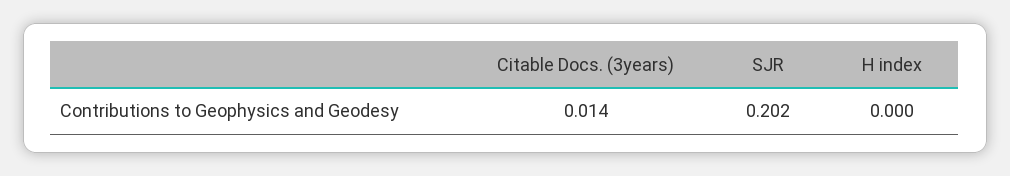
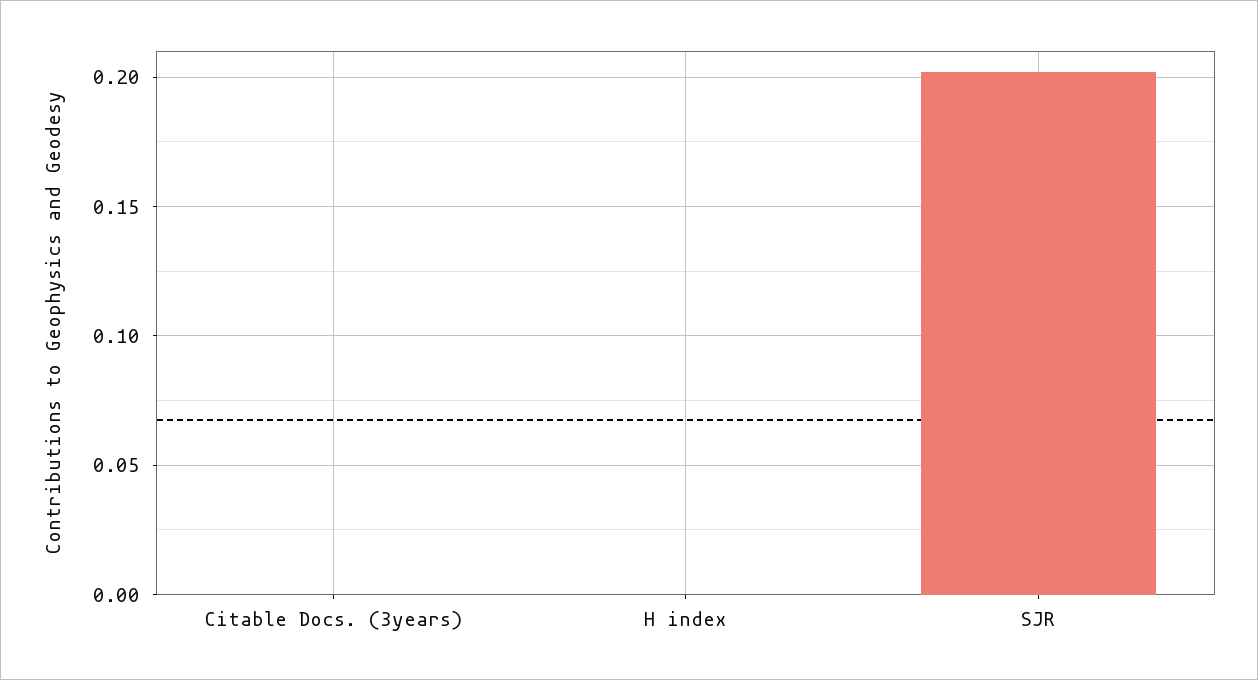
Citable Docs. (3years): 0.014 -> 0

